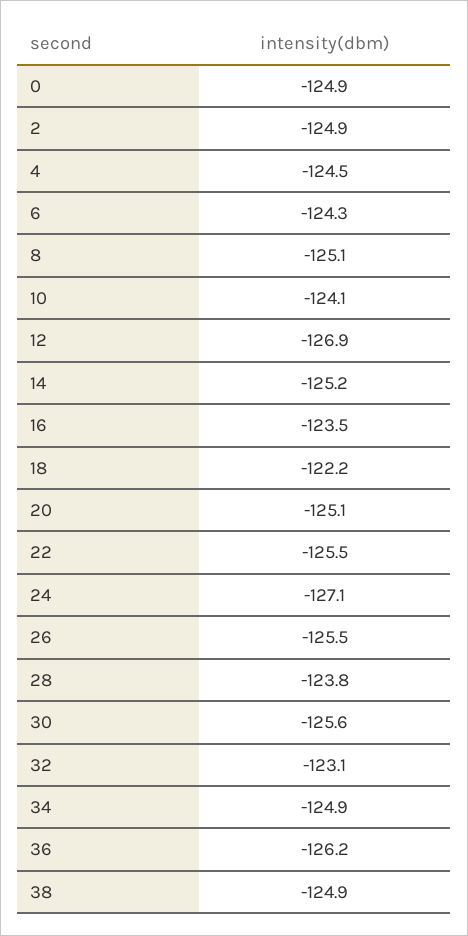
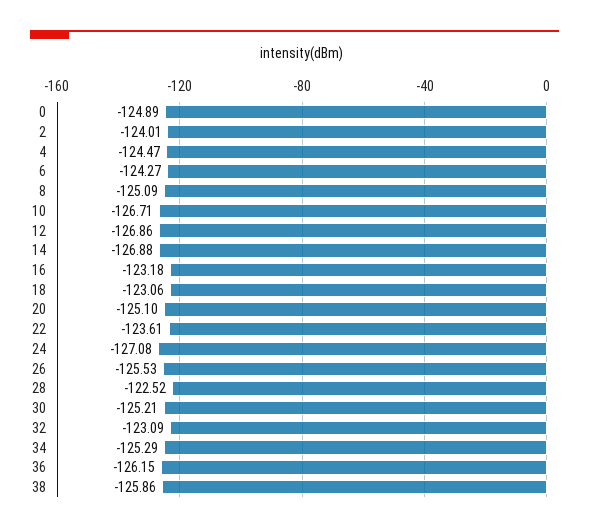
2: -124.9 -> -124.01
10: -124.1 -> -126.71
14: -125.2 -> -126.88
16: -123.5 -> -123.18
18: -122.2 -> -123.06
22: -125.5 -> -123.61
28: -123.8 -> -122.52
30: -125.6 -> -125.21
34: -124.9 -> -125.29
38: -124.9 -> -125.86

